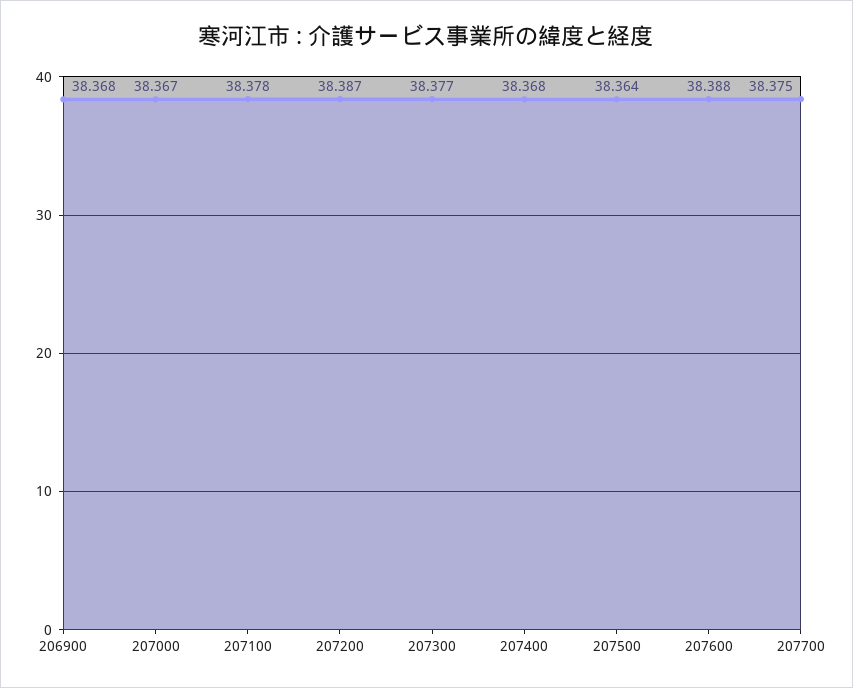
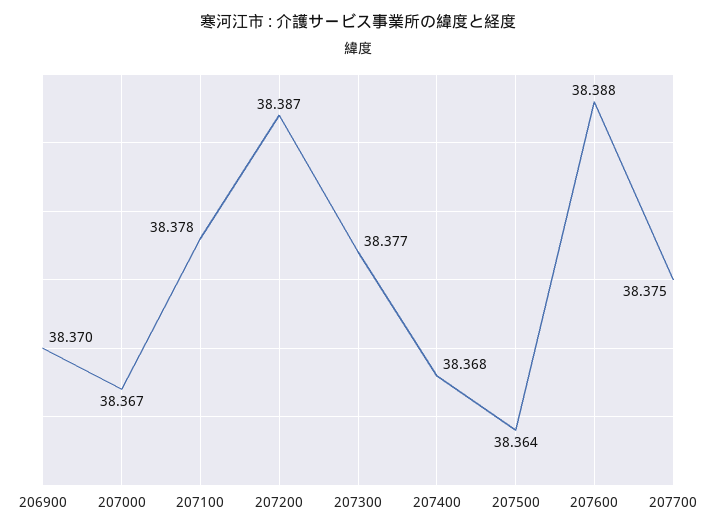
206900: 38.368 -> 38.37

